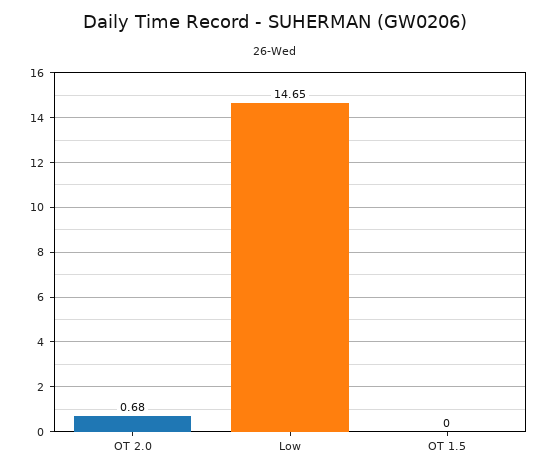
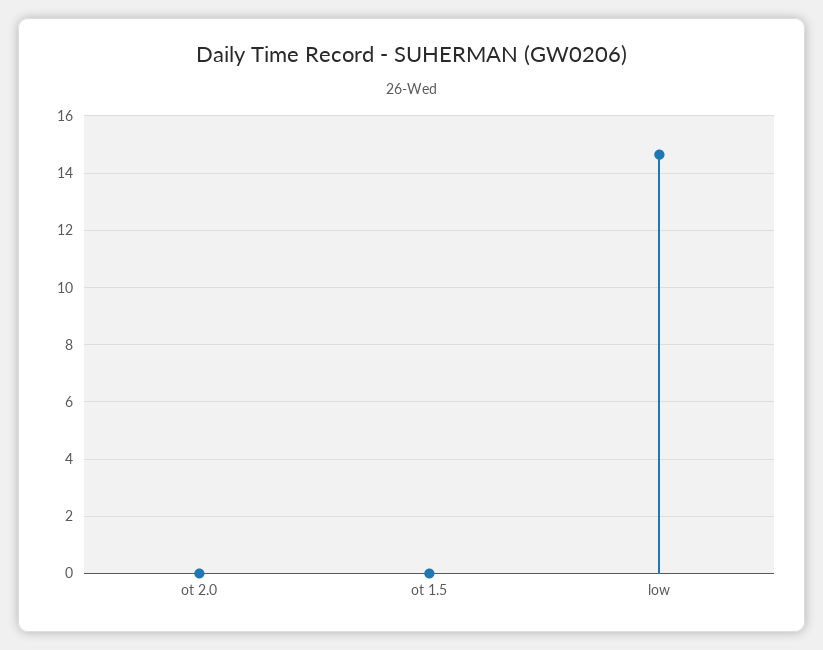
OT 2.0: 0.68 -> 0

